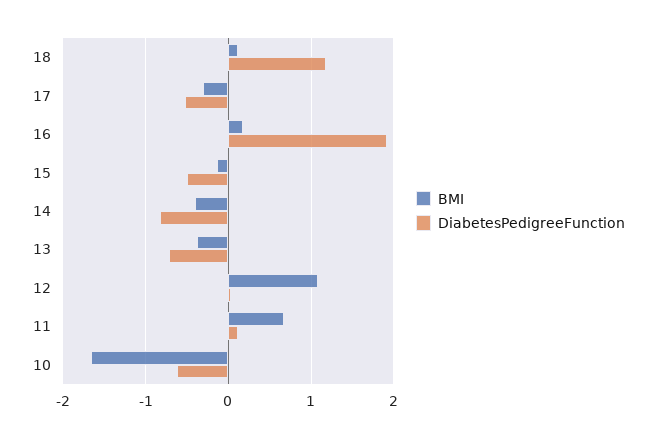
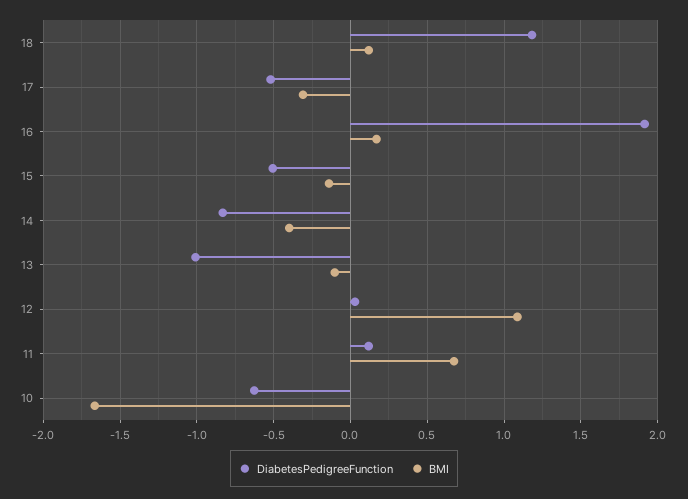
BMI, 13: -0.4 -> -0.1
DiabetesPedigreeFunction, 13: -0.7 -> -1

